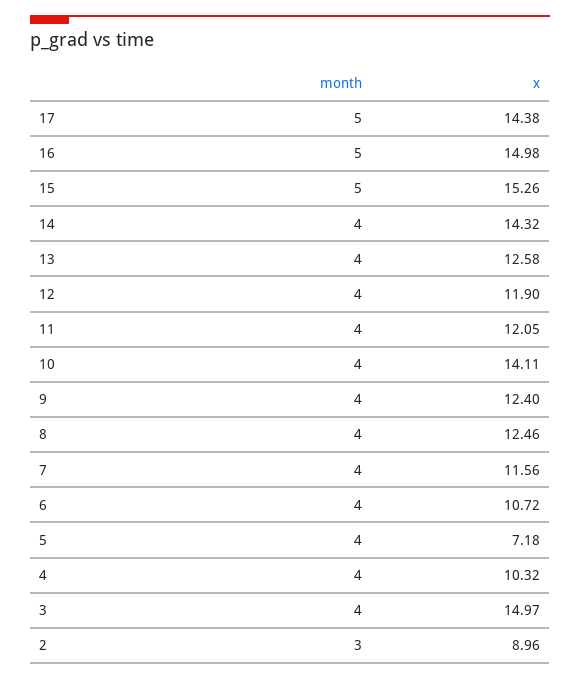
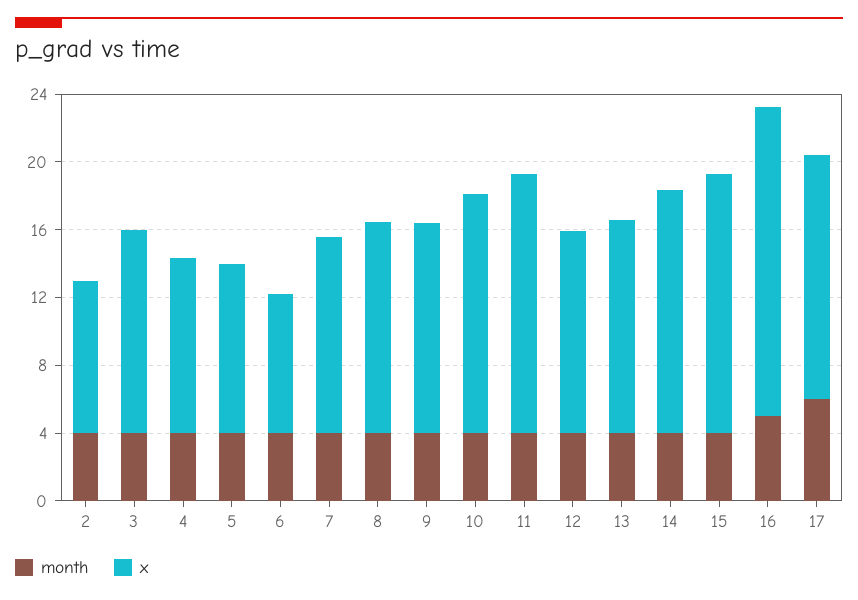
month, 17: 5 -> 6
x, 16: 14.98 -> 18
month, 15: 5 -> 4
x, 11: 12.05 -> 15
x, 6: 10.72 -> 8
x, 5: 7.18 -> 10
x, 3: 14.97 -> 12
month, 2: 3 -> 4

